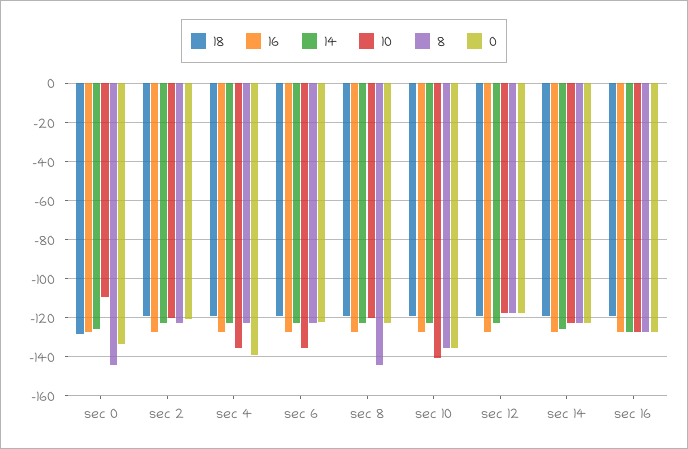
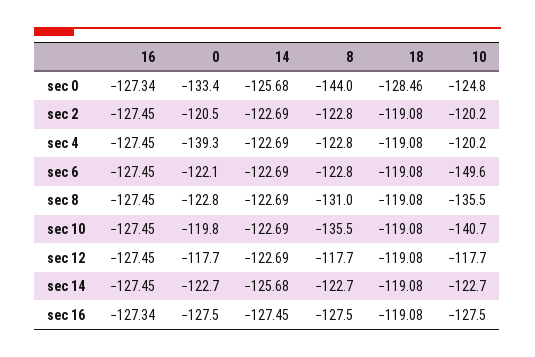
10, sec 0: -110 -> -124.8
10, sec 4: -135 -> -120.2
10, sec 6: -135 -> -149.6
10, sec 8: -120 -> -135.5
8, sec 8: -145 -> -131
0, sec 10: -135 -> -119.8

